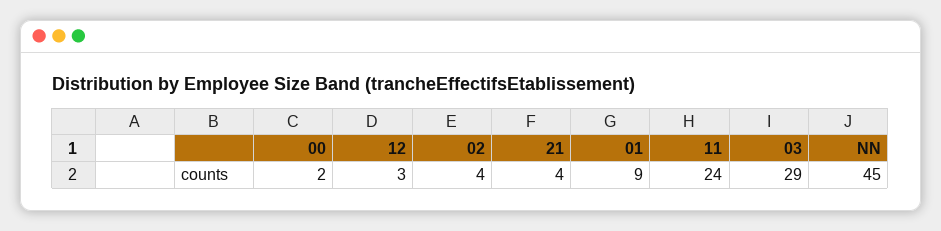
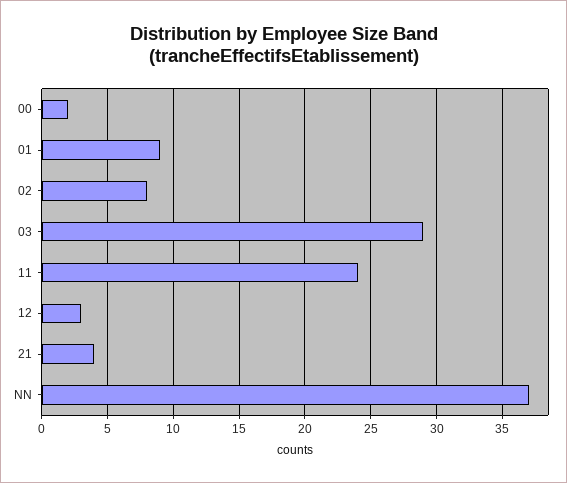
02: 4 -> 8
NN: 45 -> 37

